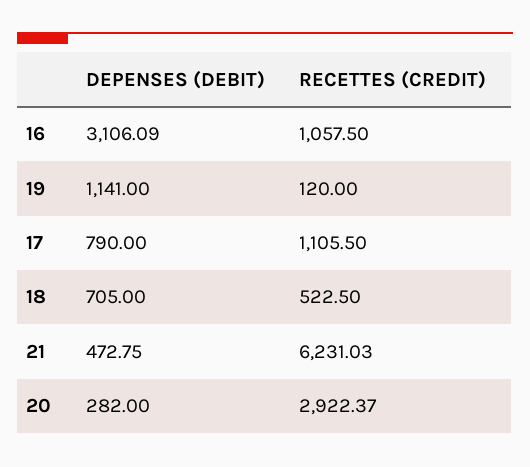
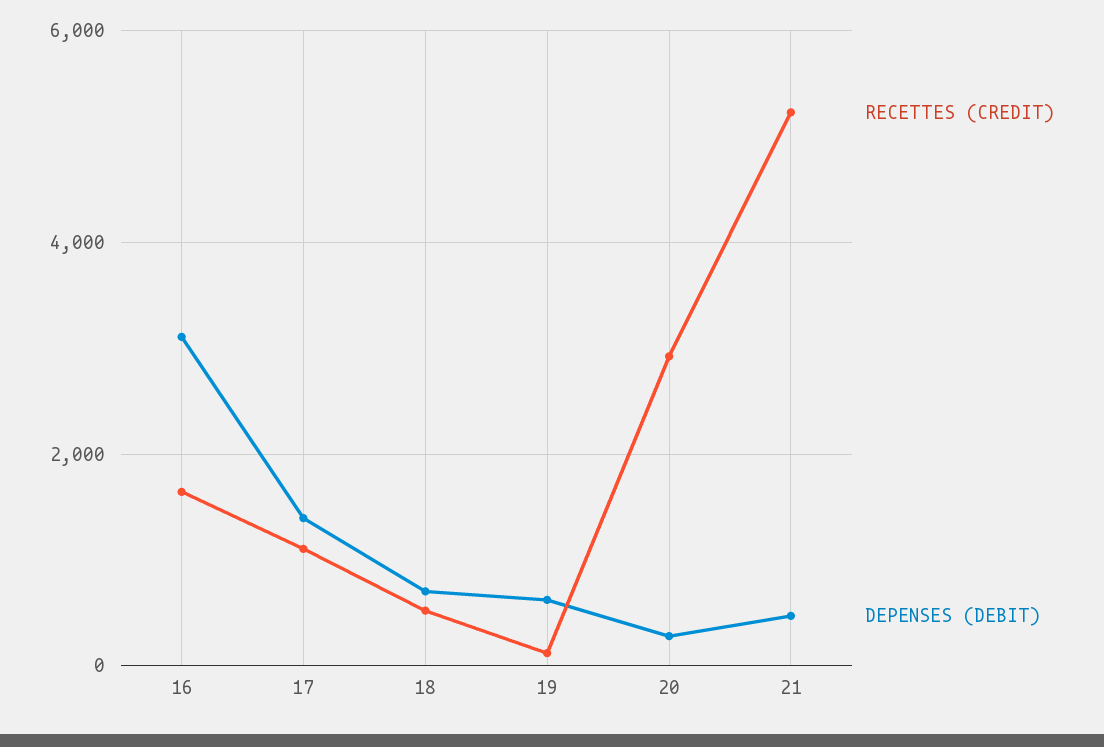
RECETTES (CREDIT), 16: 1057.5 -> 1600
DEPENSES (DEBIT), 19: 1141 -> 600
DEPENSES (DEBIT), 17: 790 -> 1400
RECETTES (CREDIT), 21: 6231.03 -> 5200

